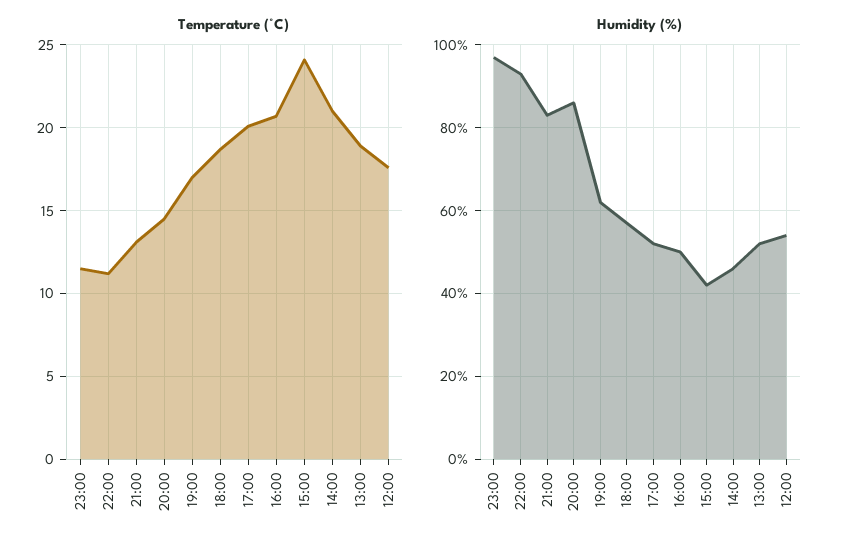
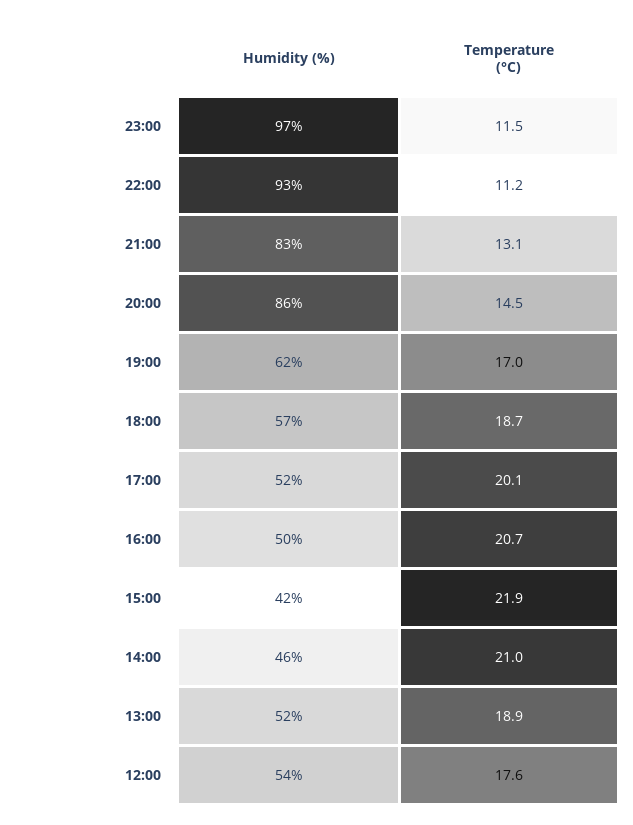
Temperature (°C), 15:00: 24 -> 21.9

